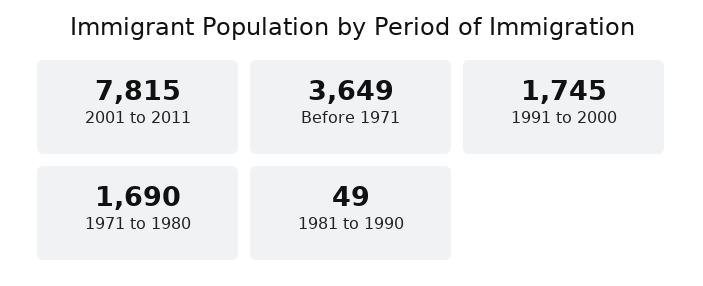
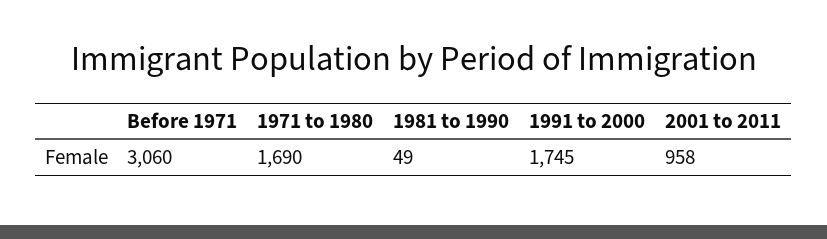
2001 to 2011: 7815 -> 958
Before 1971: 3649 -> 3060

